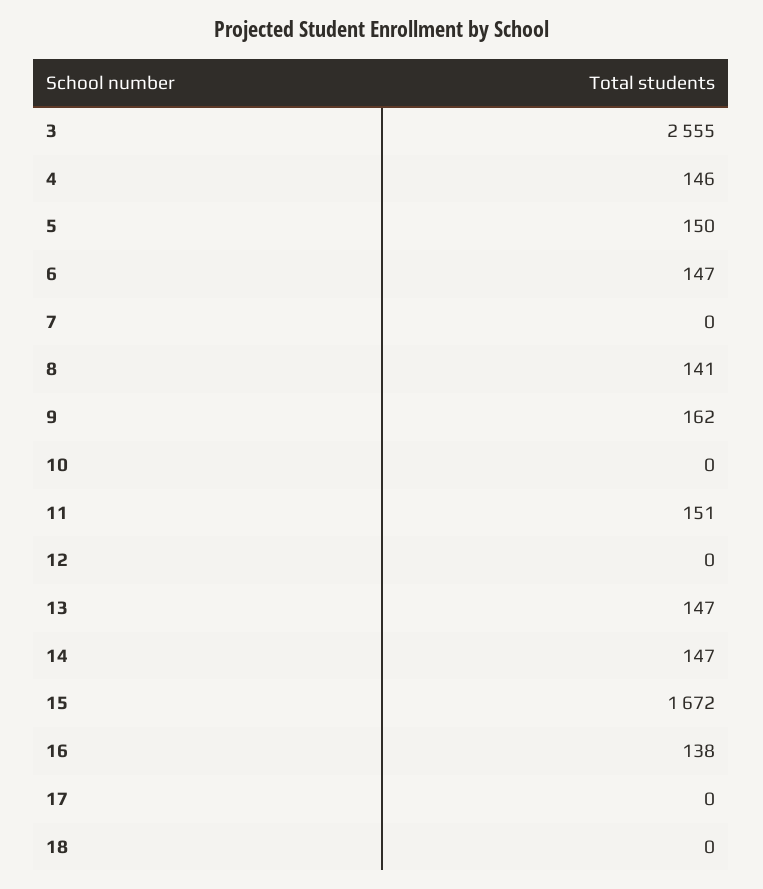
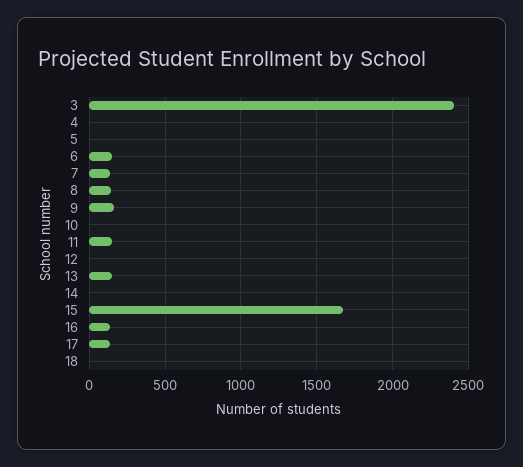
3: 2555 -> 2400
4: 146 -> 0
5: 150 -> 0
7: 0 -> 150
14: 147 -> 0
17: 0 -> 150

